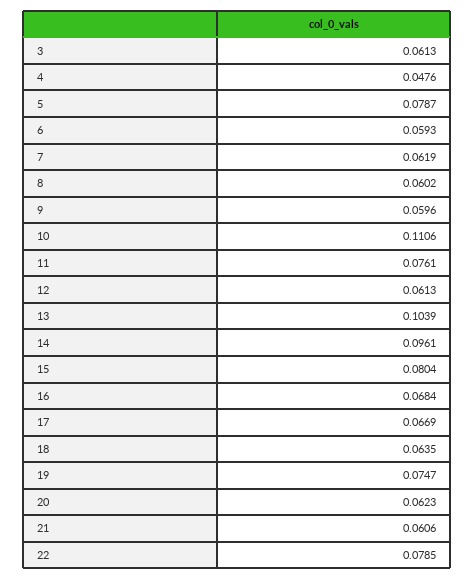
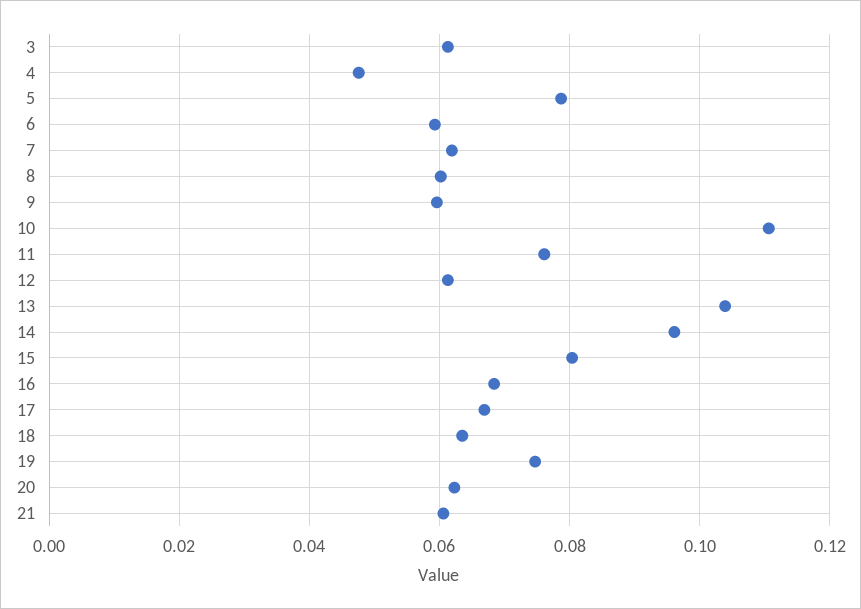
22: 0.0785 -> none

